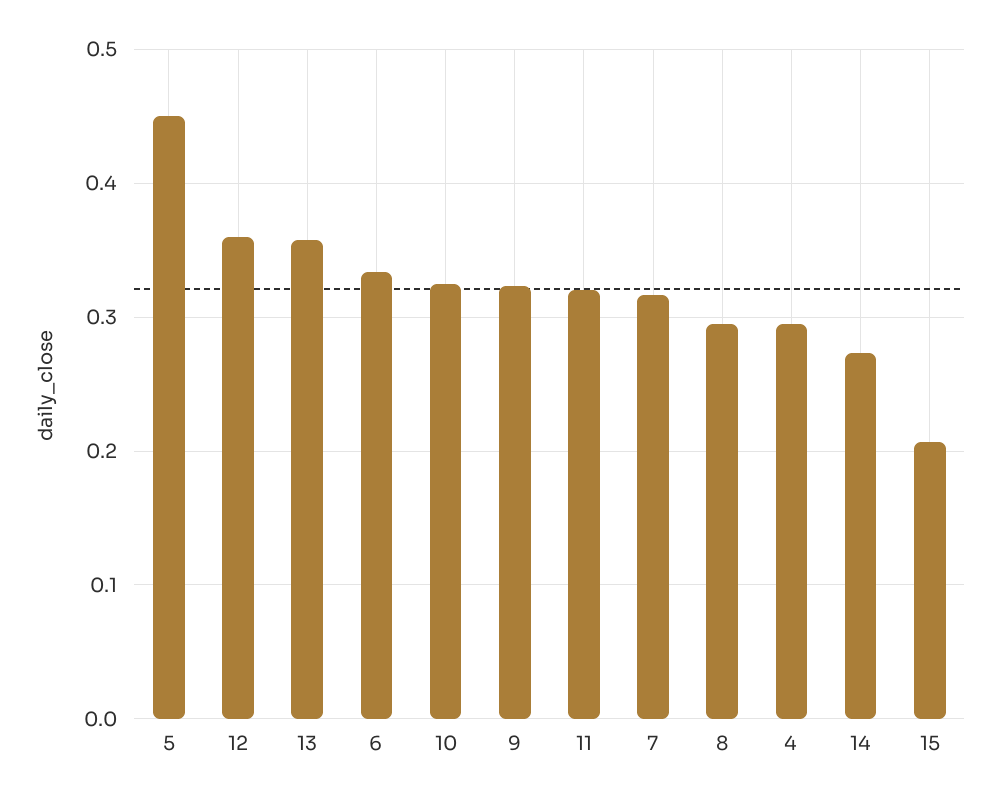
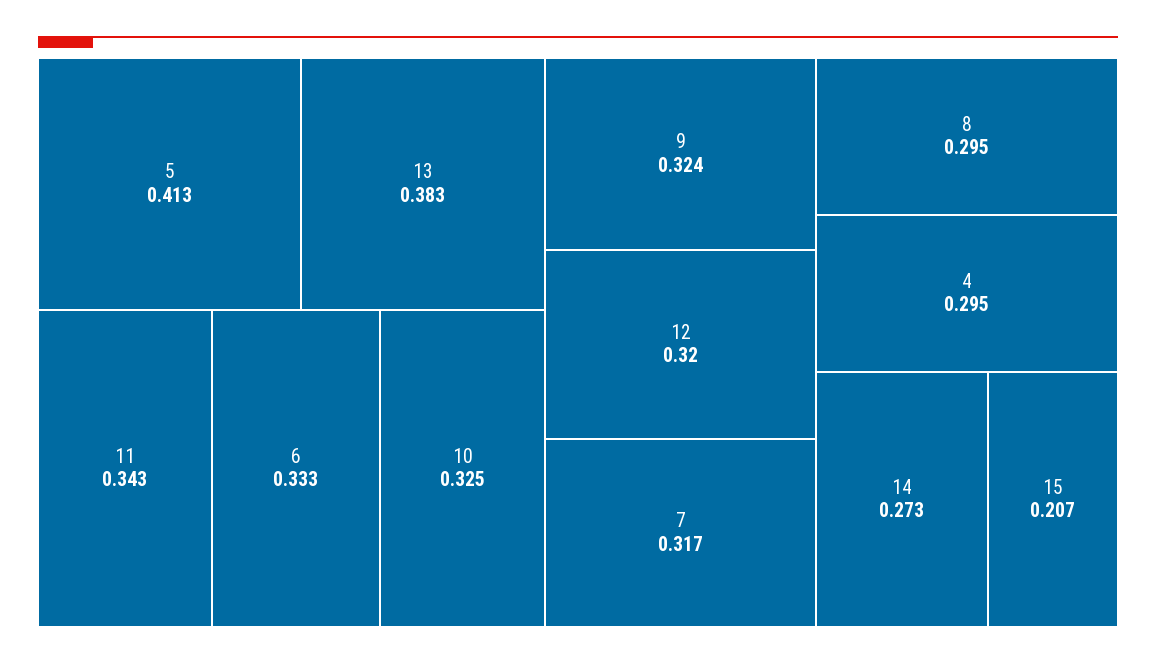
5: 0.45 -> 0.413
12: 0.36 -> 0.32
13: 0.36 -> 0.383
11: 0.32 -> 0.343

